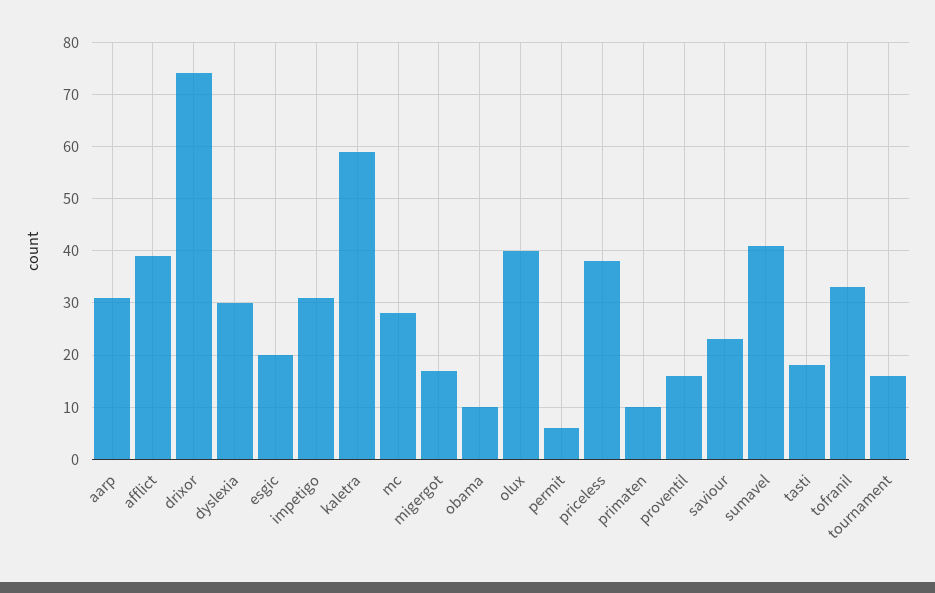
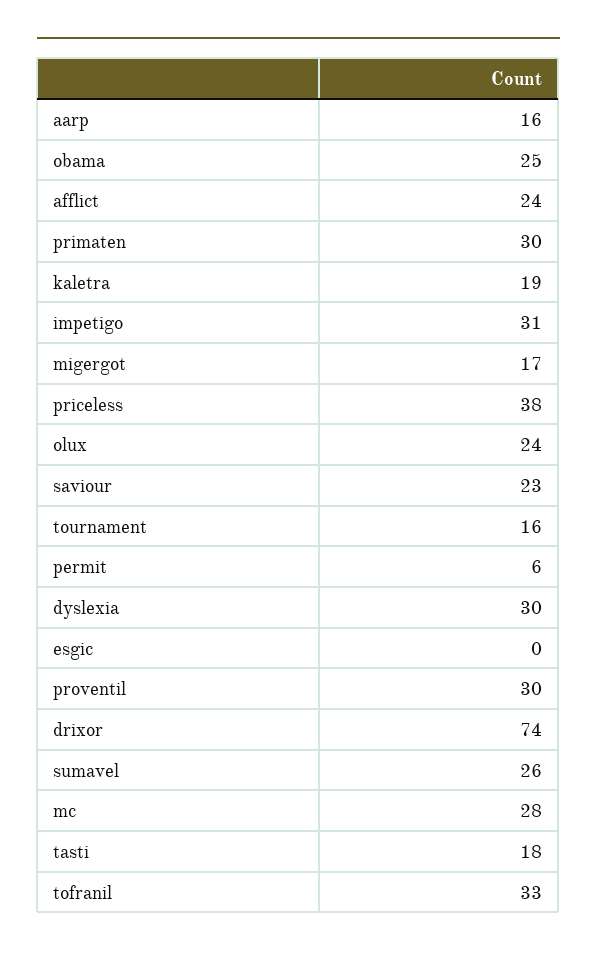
aarp: 30 -> 16
afflict: 40 -> 24
esgic: 20 -> 0
kaletra: 60 -> 19
obama: 10 -> 25
olux: 40 -> 24
primaten: 10 -> 30
proventil: 15 -> 30
sumavel: 40 -> 26

